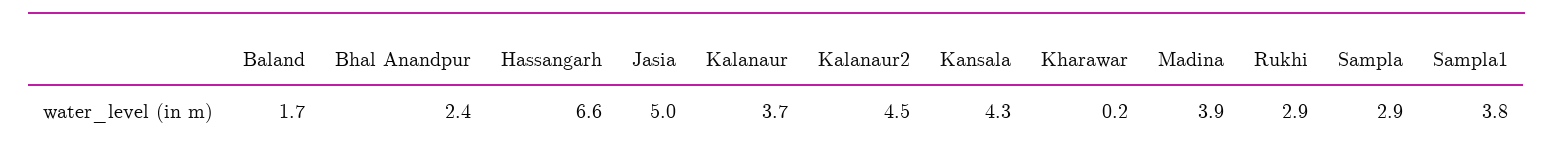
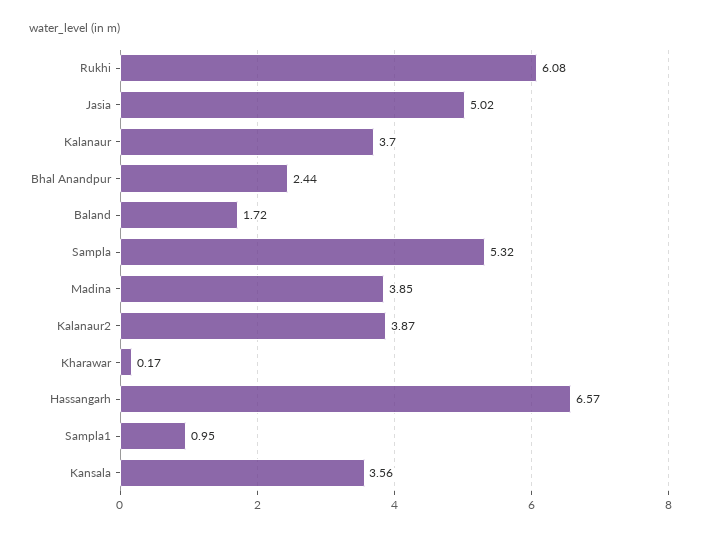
Kalanaur2: 4.5 -> 3.87
Kansala: 4.3 -> 3.56
Rukhi: 2.9 -> 6.08
Sampla: 2.9 -> 5.32
Sampla1: 3.8 -> 0.95

